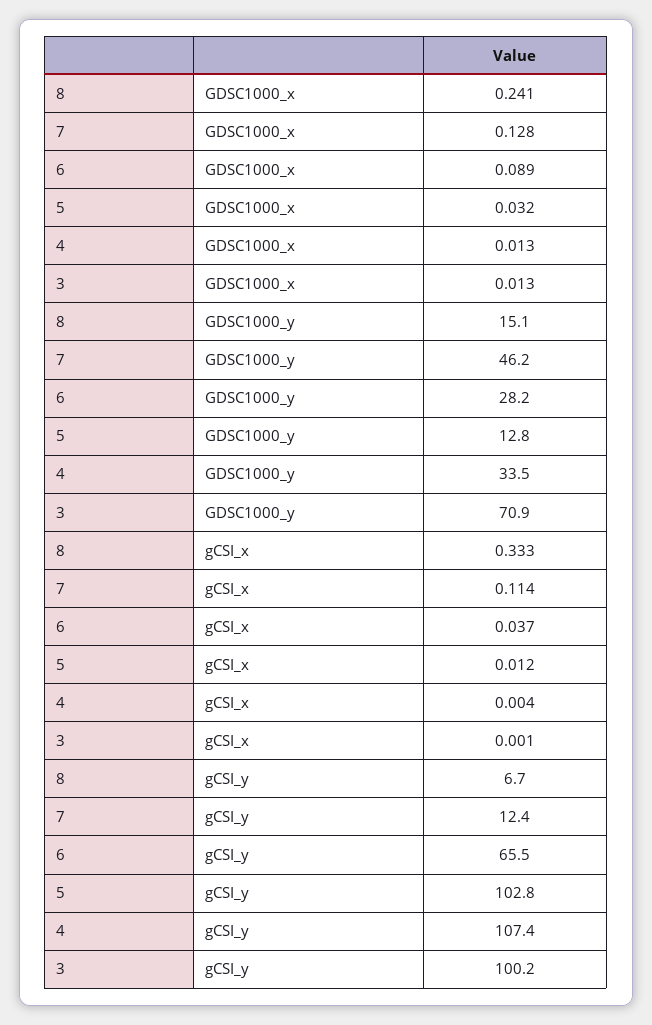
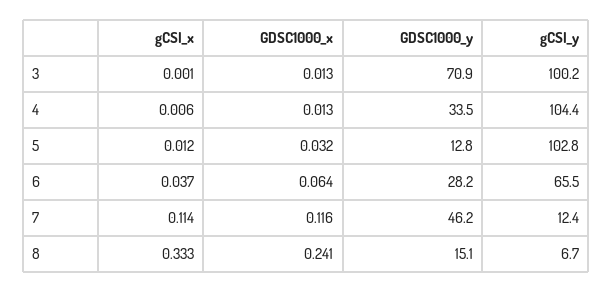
7, GDSC1000_x: 0.128 -> 0.116
6, GDSC1000_x: 0.089 -> 0.064
4, gCSI_x: 0.004 -> 0.006
4, gCSI_y: 107.4 -> 104.4

